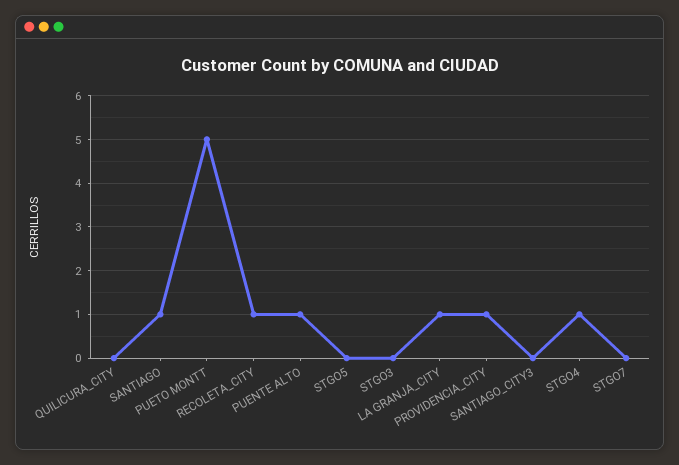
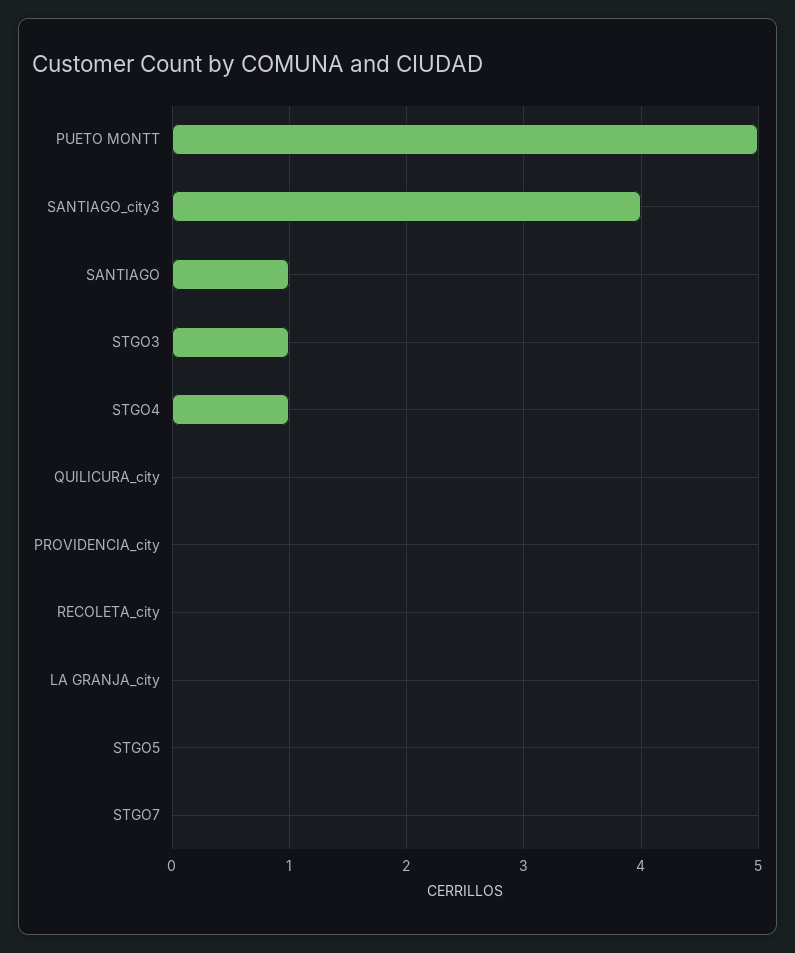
RECOLETA_CITY: 1 -> 0
PUENTE ALTO: 1 -> none
STGO3: 0 -> 1
LA GRANJA_CITY: 1 -> 0
PROVIDENCIA_CITY: 1 -> 0
SANTIAGO_CITY3: 0 -> 4

